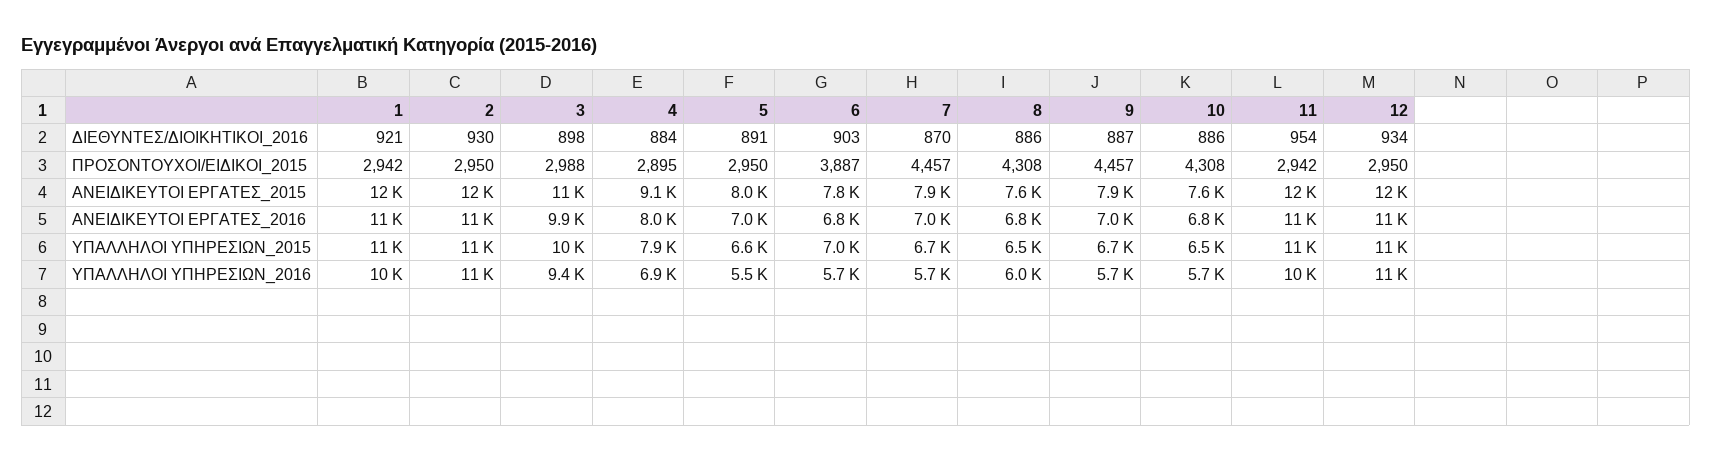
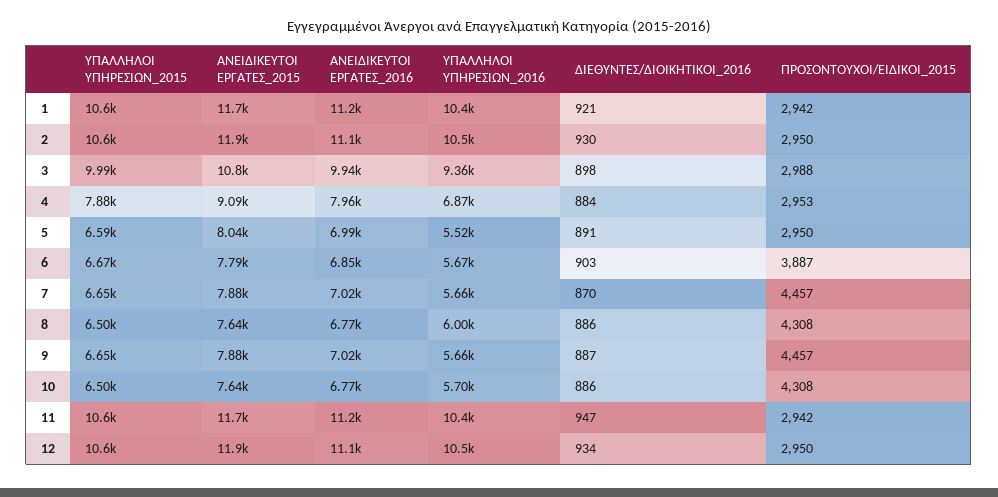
11, ΔΙΕΘΥΝΤΕΣ/ΔΙΟΙΚΗΤΙΚΟΙ_2016: 954 -> 947
4, ΠΡΟΣΟΝΤΟΥΧΟΙ/ΕΙΔΙΚΟΙ_2015: 2895 -> 2953
6, ΥΠΑΛΛΗΛΟΙ ΥΠΗΡΕΣΙΩΝ_2015: 7000 -> 6670

